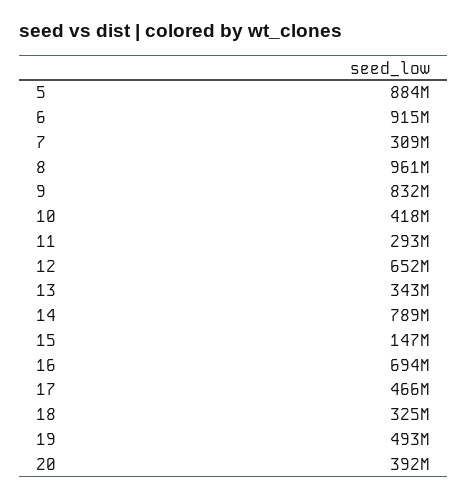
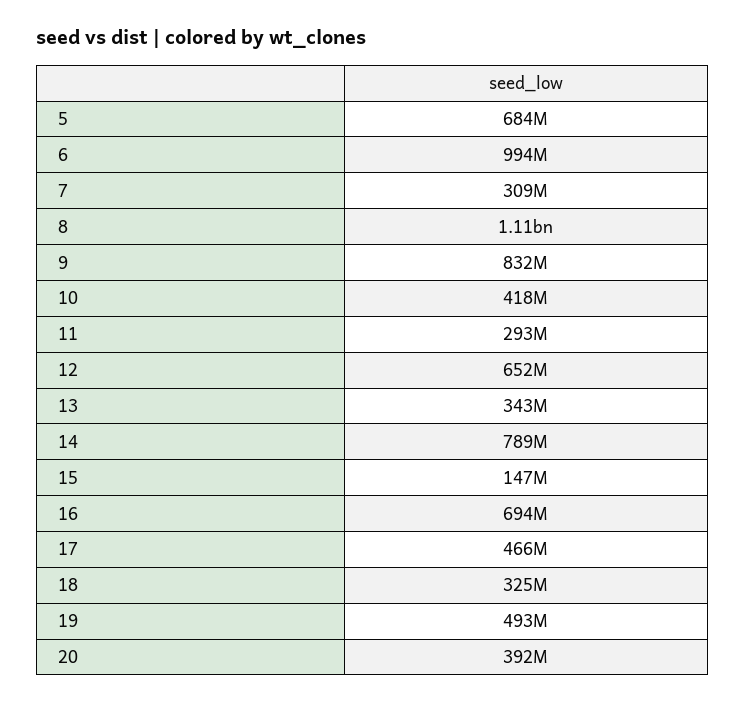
5: 884000000 -> 684000000
6: 915000000 -> 994000000
8: 961000000 -> 1110000000

